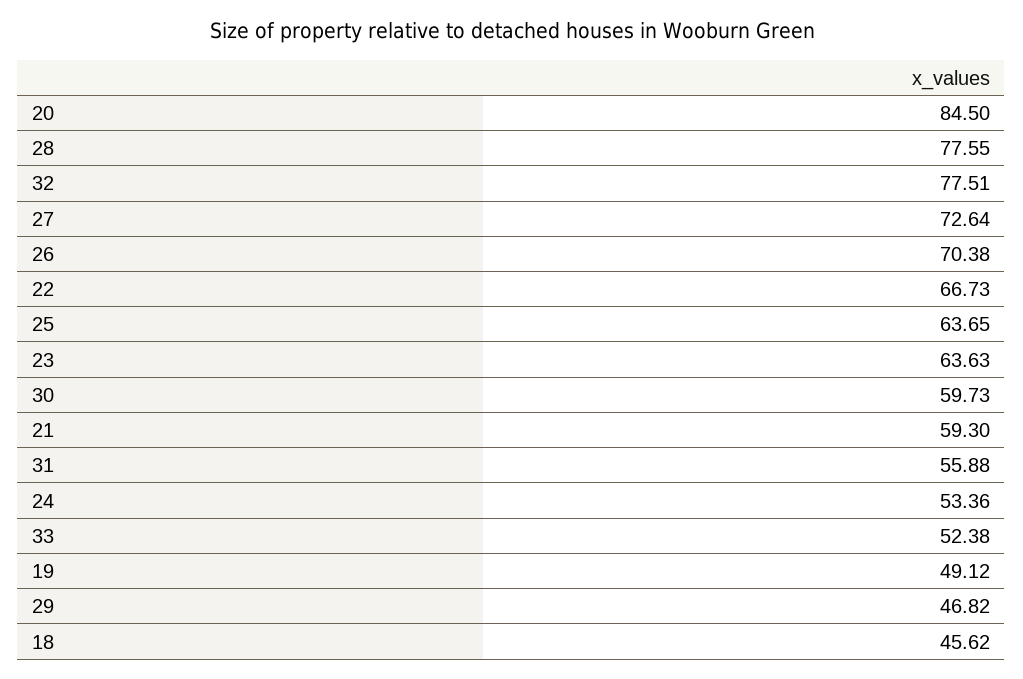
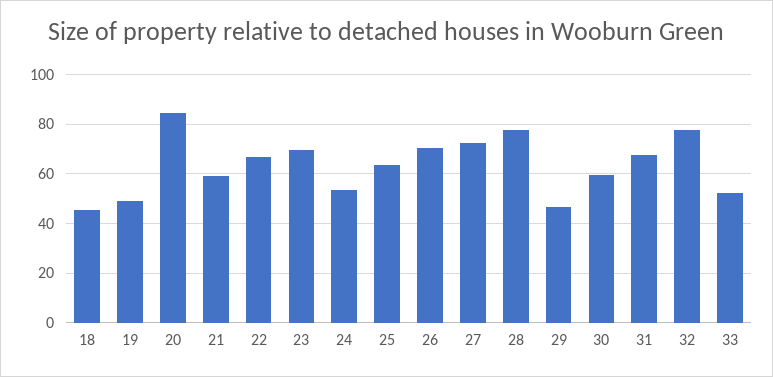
23: 63.63 -> 70
31: 55.88 -> 67.5

